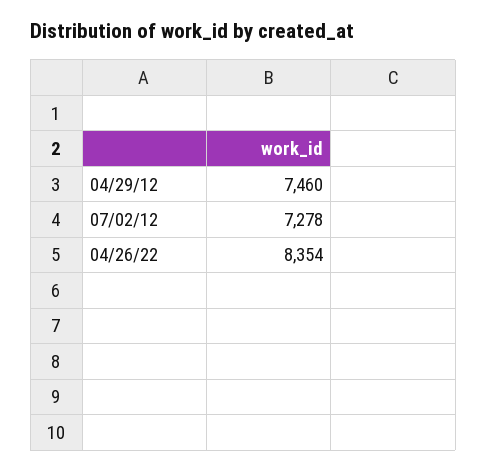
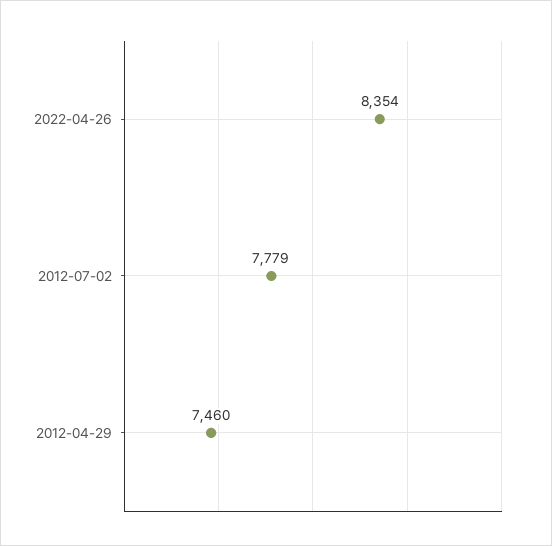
07/02/12: 7278 -> 7779

